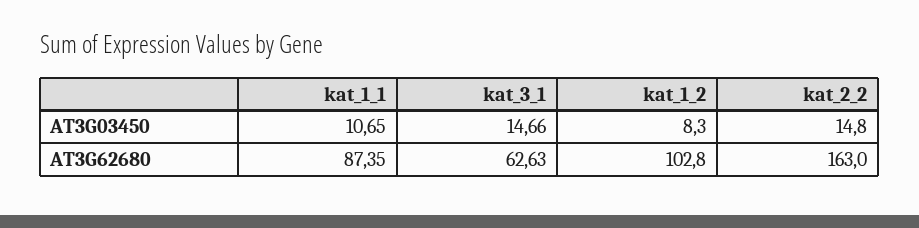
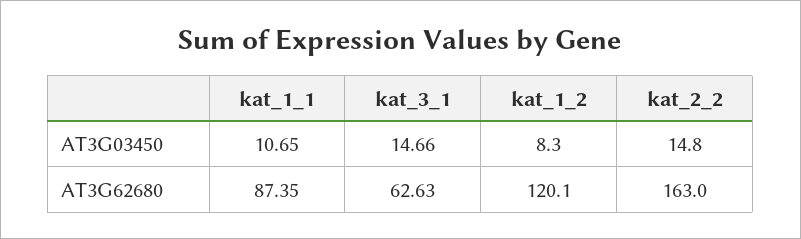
kat_1_2, AT3G62680: 102.8 -> 120.1

